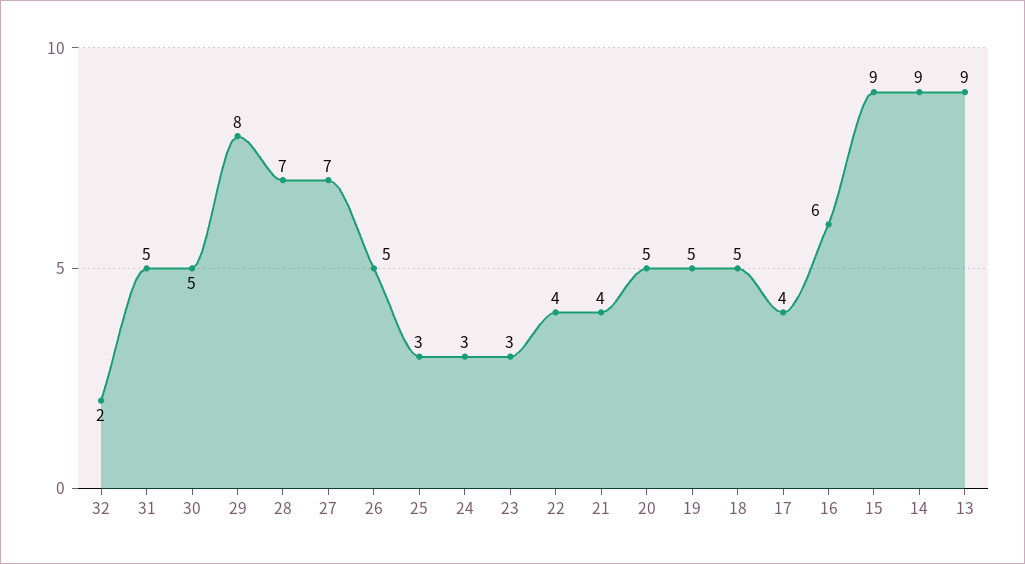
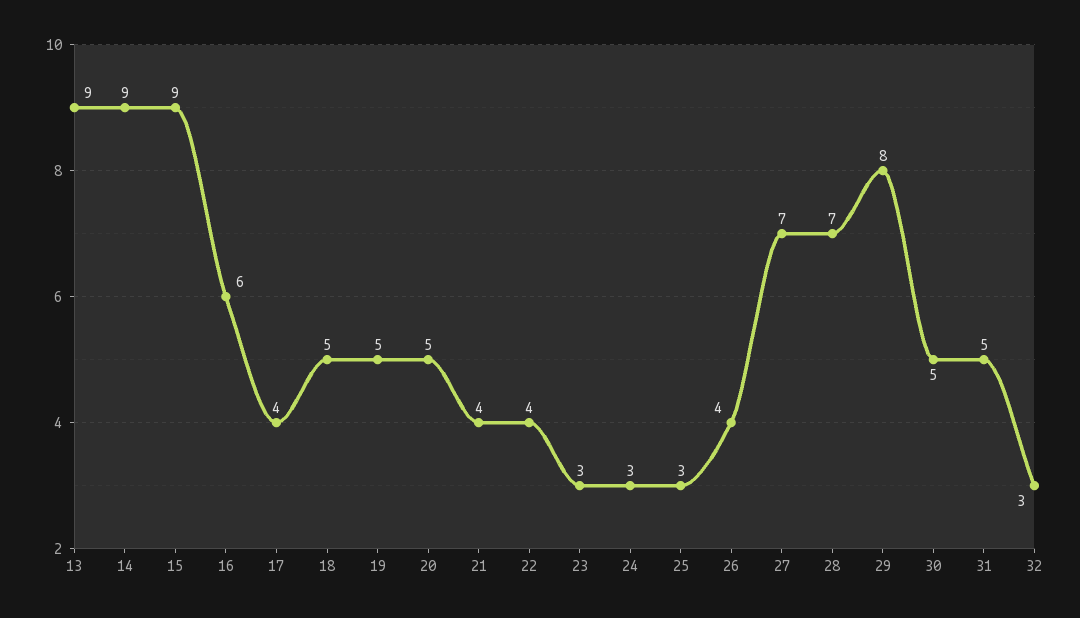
32: 2 -> 3
26: 5 -> 4

